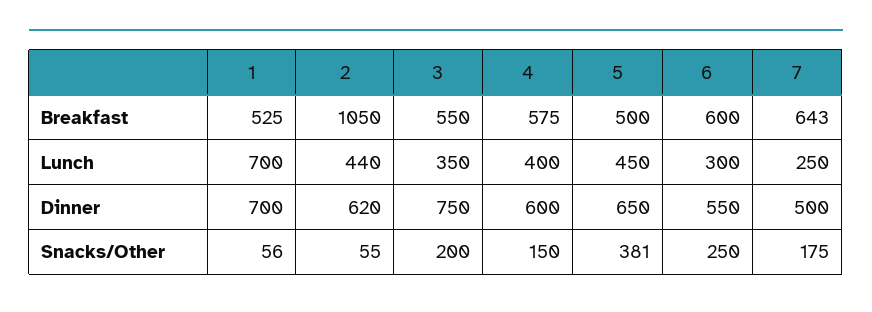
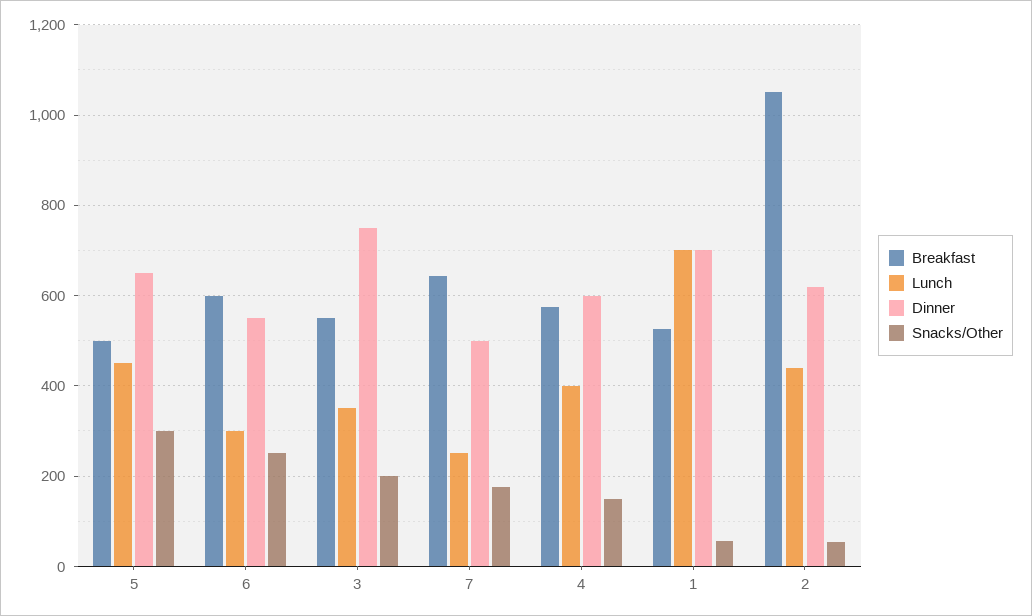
Snacks/Other, 5: 381 -> 300

